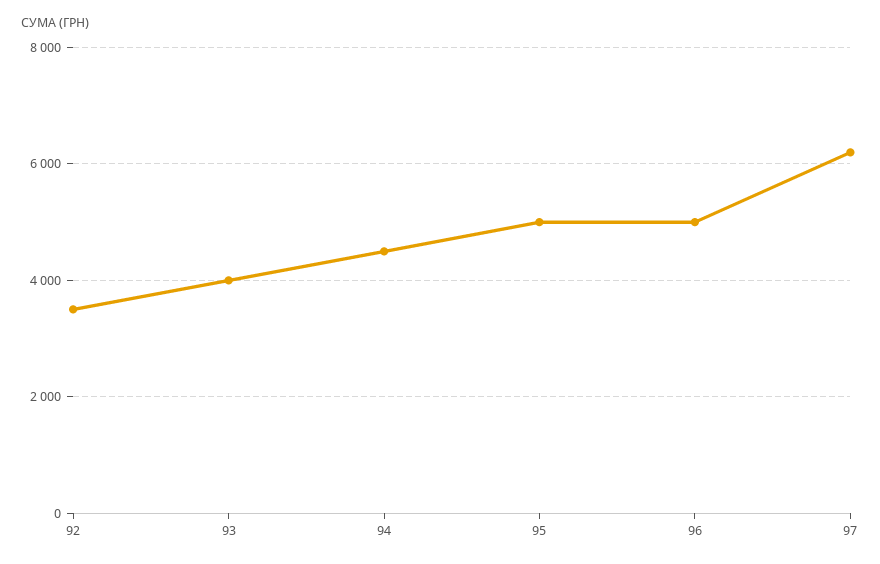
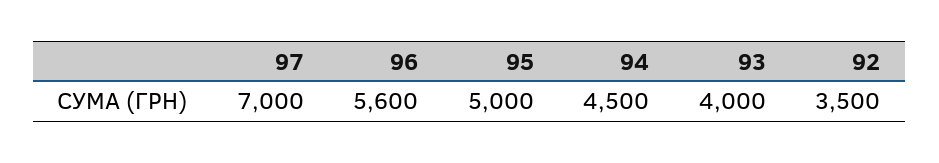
96: 5000 -> 5600
97: 6200 -> 7000

